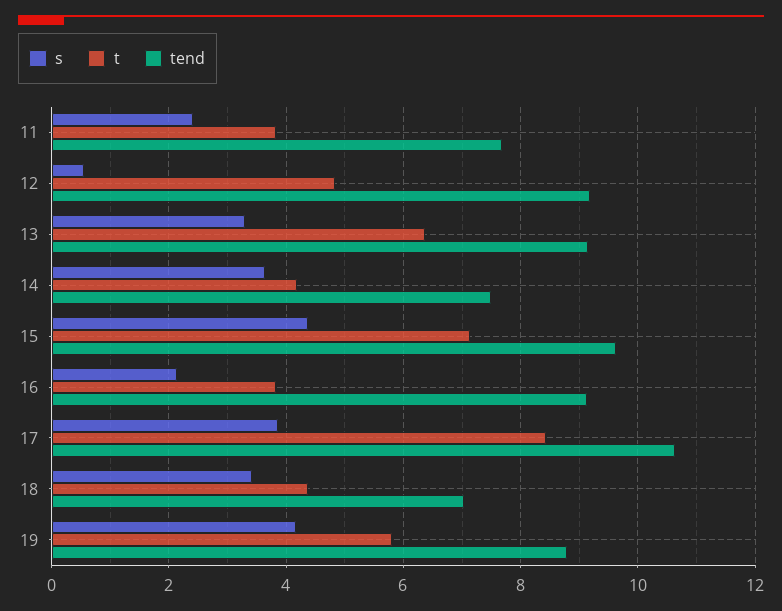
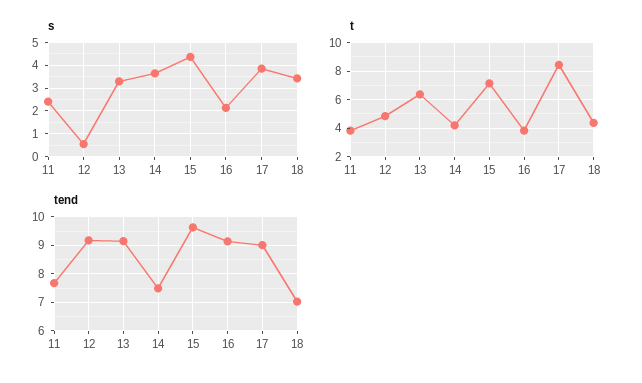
tend, 17: 10.6 -> 9
s, 19: 4.2 -> none
t, 19: 5.8 -> none
tend, 19: 8.8 -> none

